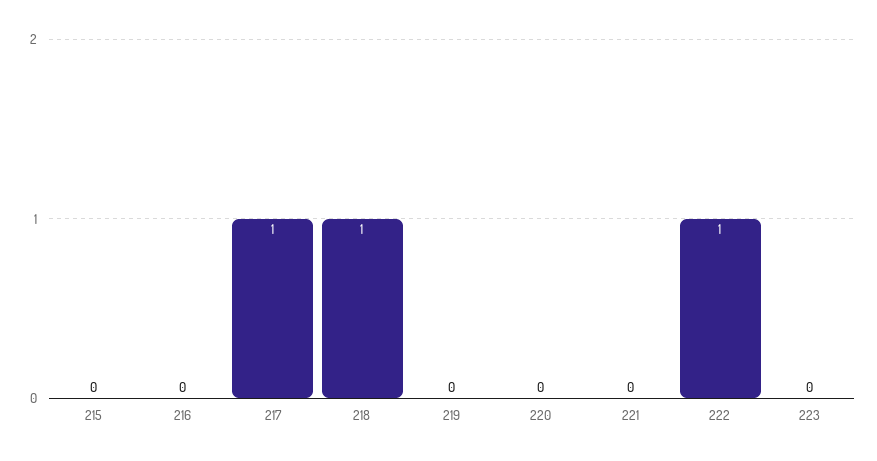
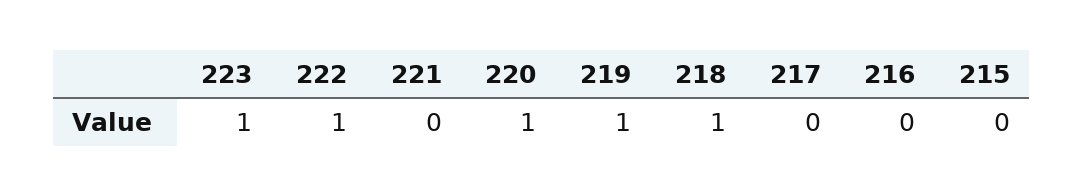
217: 1 -> 0
219: 0 -> 1
220: 0 -> 1
223: 0 -> 1

